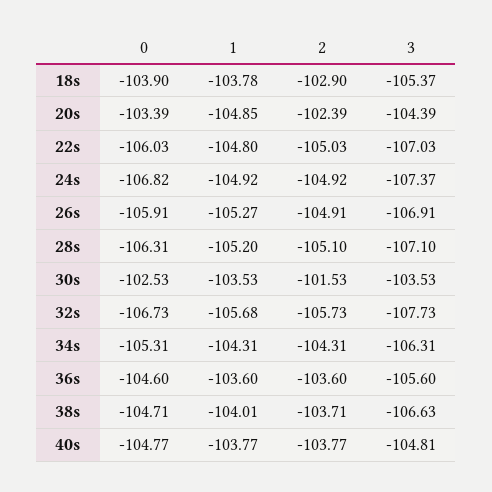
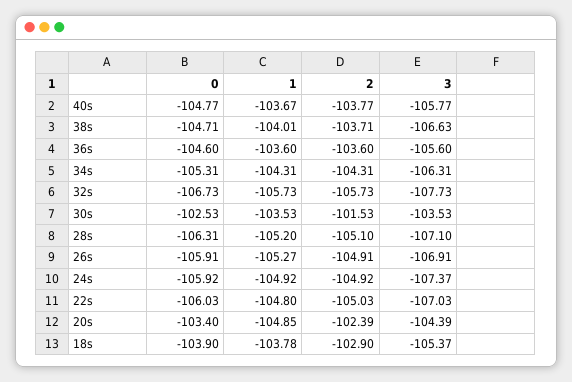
0, 20s: -103.39 -> -103.4
0, 24s: -106.82 -> -105.92
1, 32s: -105.68 -> -105.73
1, 40s: -103.77 -> -103.67
3, 40s: -104.81 -> -105.77

